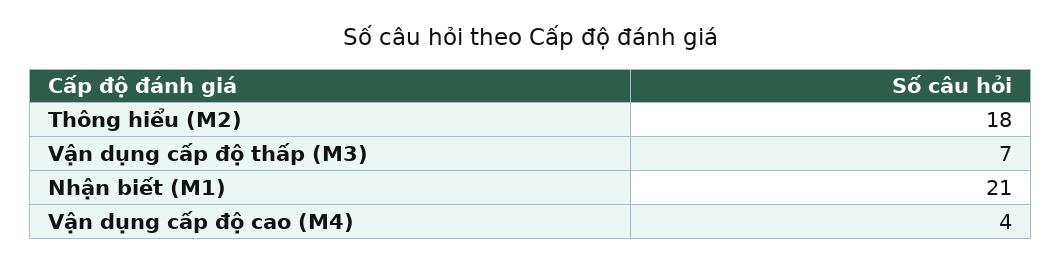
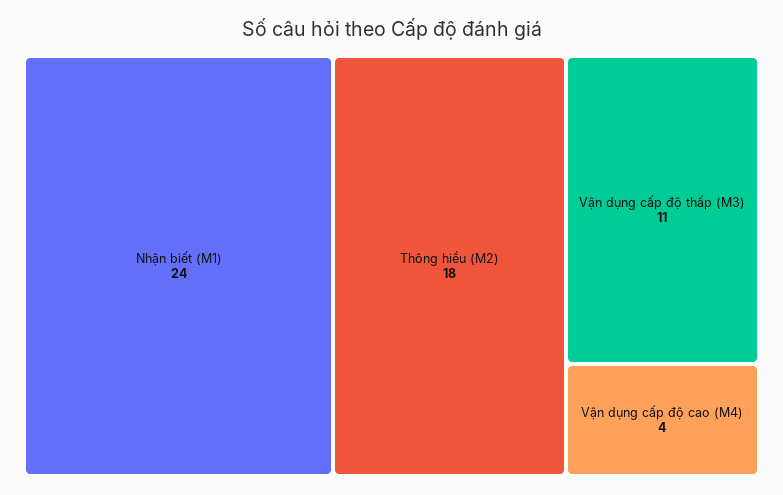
Vận dụng cấp độ thấp (M3): 7 -> 11
Nhận biết (M1): 21 -> 24

